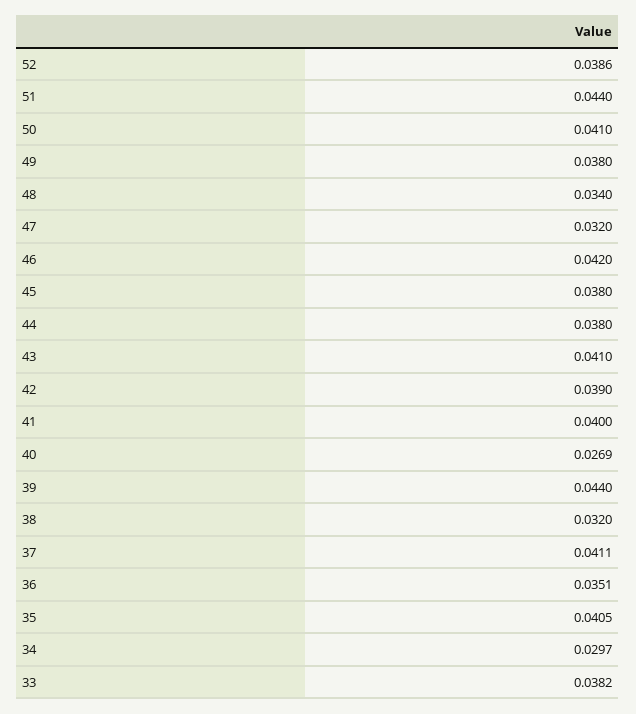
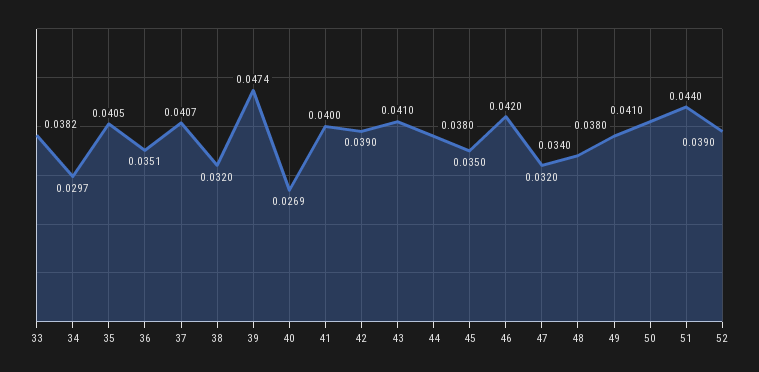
52: 0.0386 -> 0.039
45: 0.038 -> 0.035
39: 0.044 -> 0.0474
37: 0.0411 -> 0.0407

